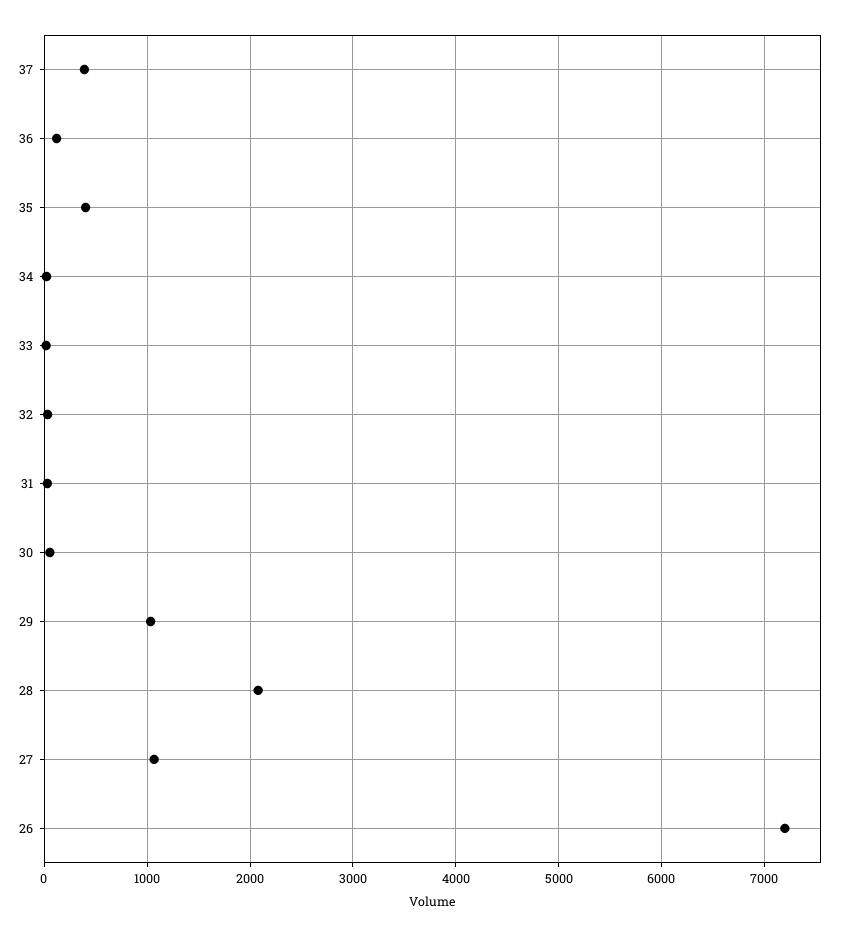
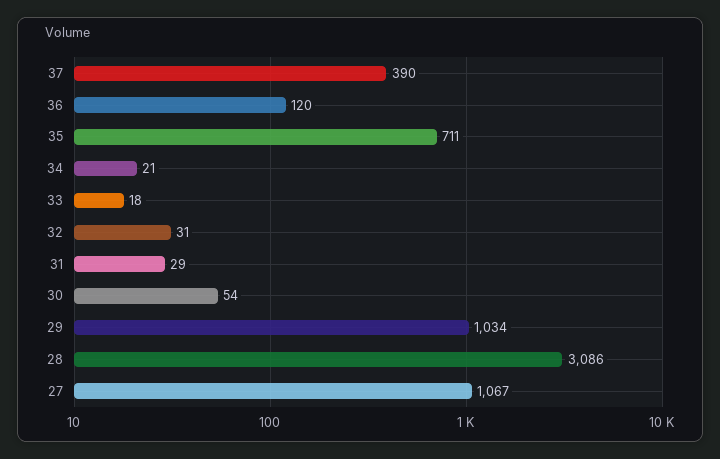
35: 400 -> 711
28: 2100 -> 3086
26: 7200 -> none

